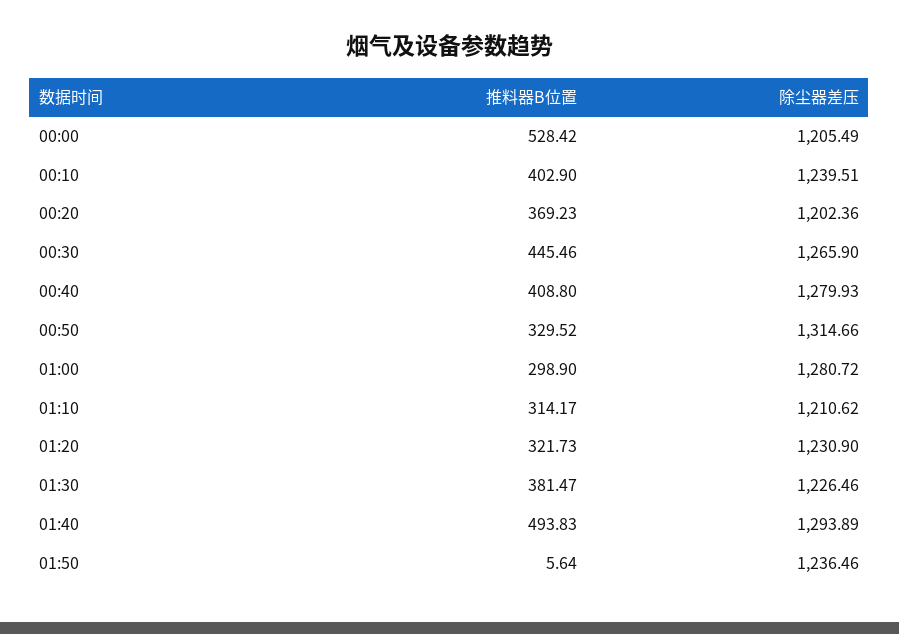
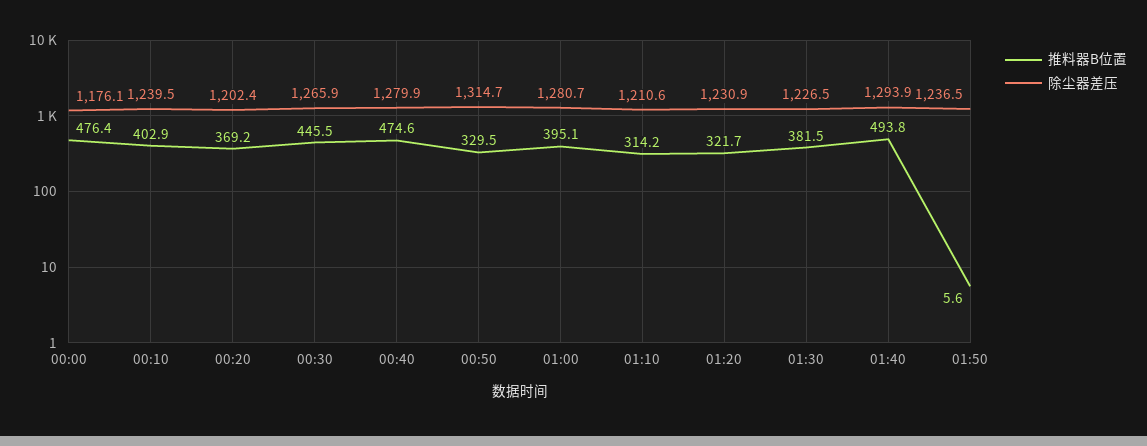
推料器B位置, 00:00: 528.42 -> 476.4
除尘器差压, 00:00: 1205.49 -> 1176.1
推料器B位置, 00:40: 408.8 -> 474.6
推料器B位置, 01:00: 298.9 -> 395.1

